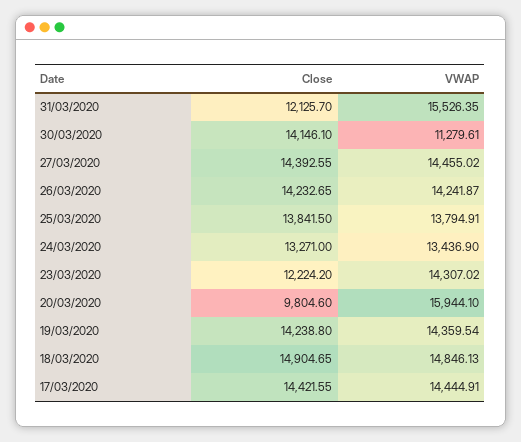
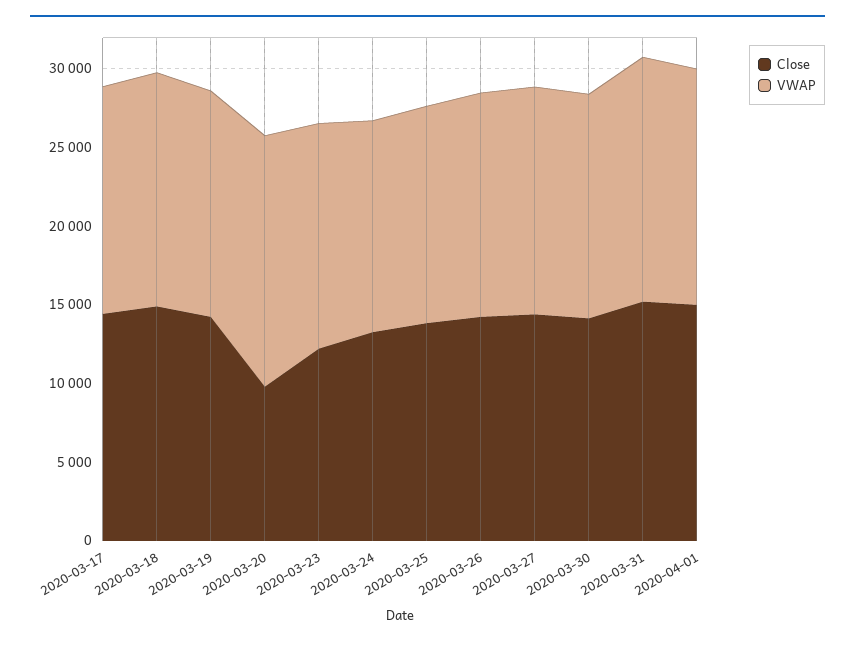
Close, 31/03/2020: 12125.7 -> 15000
VWAP, 30/03/2020: 11279.61 -> 14000
Close, 2020-04-01: none -> 15000
VWAP, 2020-04-01: none -> 15000

